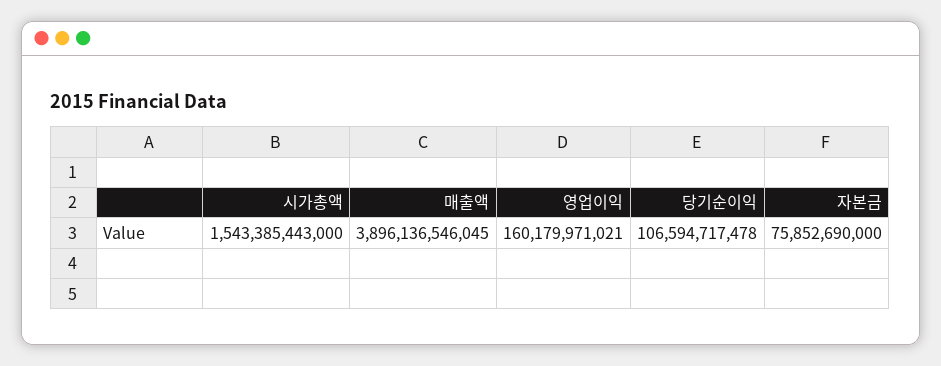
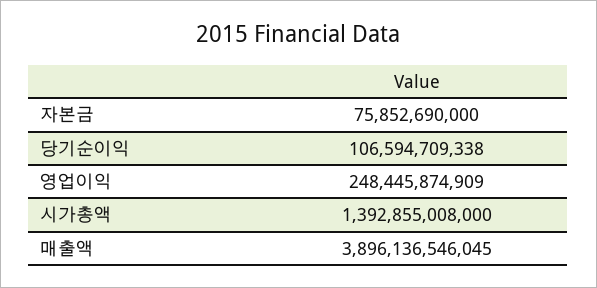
시가총액: 1543385443000 -> 1392855008000
영업이익: 160179971021 -> 248445874909
당기순이익: 106594717478 -> 106594709338

